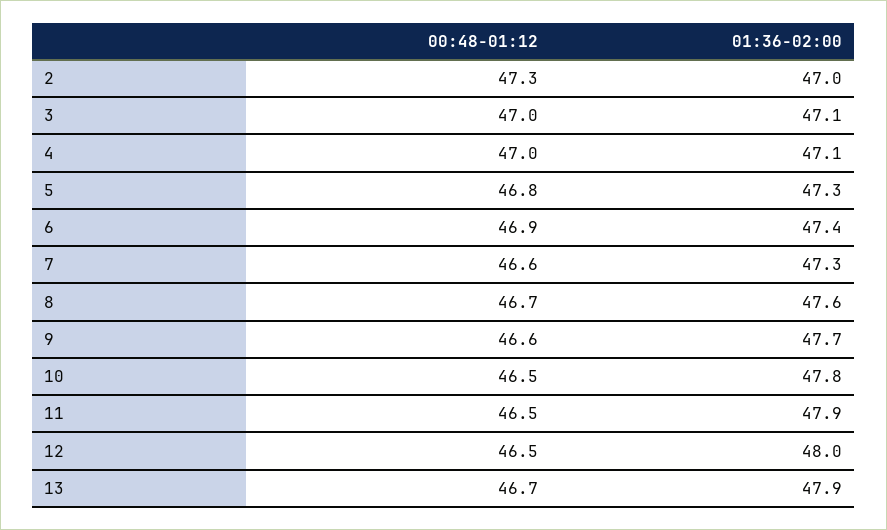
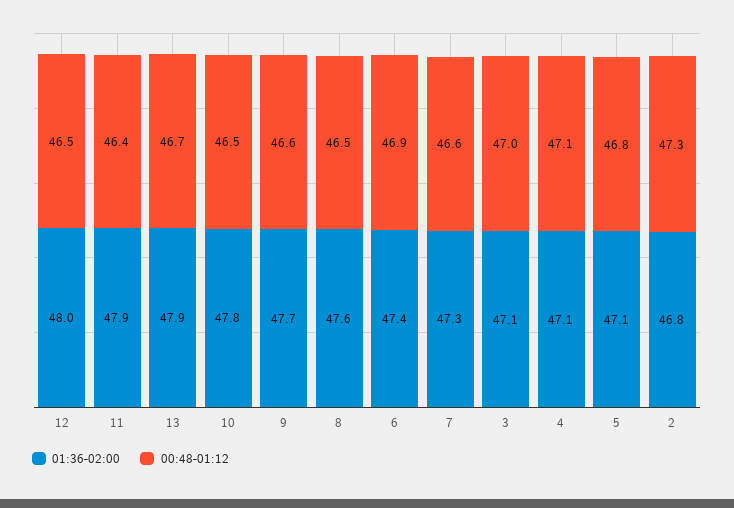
01:36-02:00, 2: 47 -> 46.8
00:48-01:12, 4: 47 -> 47.1
01:36-02:00, 5: 47.3 -> 47.1
00:48-01:12, 8: 46.7 -> 46.5
00:48-01:12, 11: 46.5 -> 46.4

